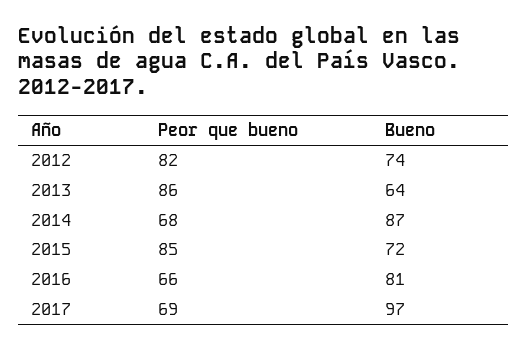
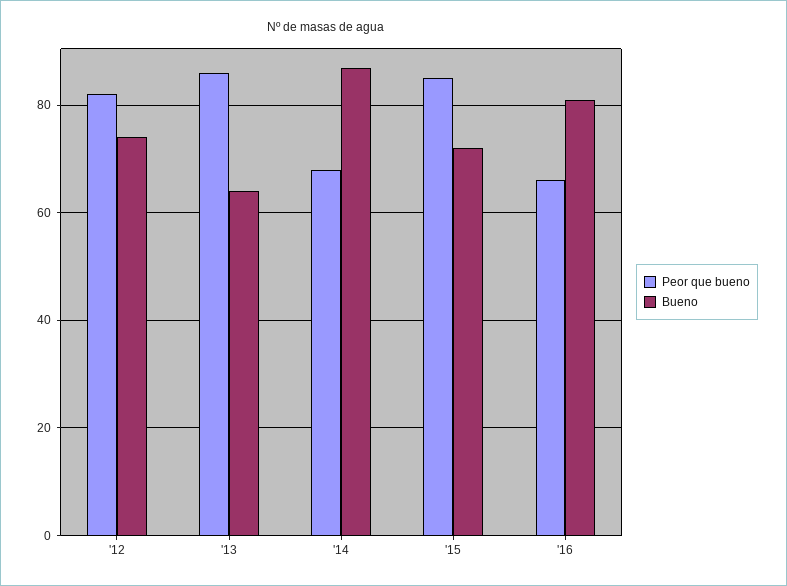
Peor que bueno, 2017: 69 -> none
Bueno, 2017: 97 -> none

